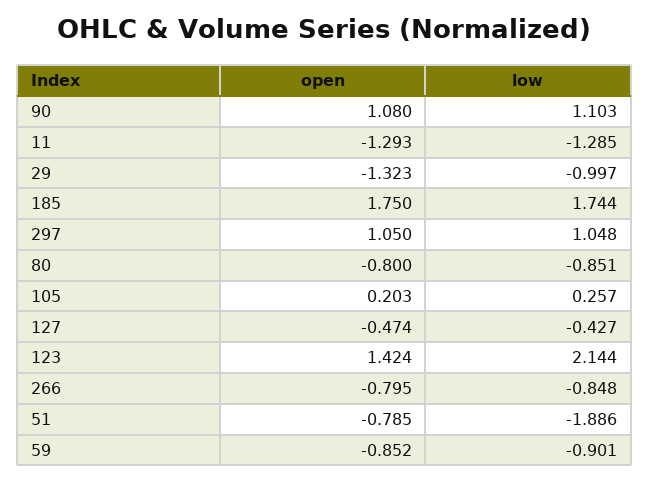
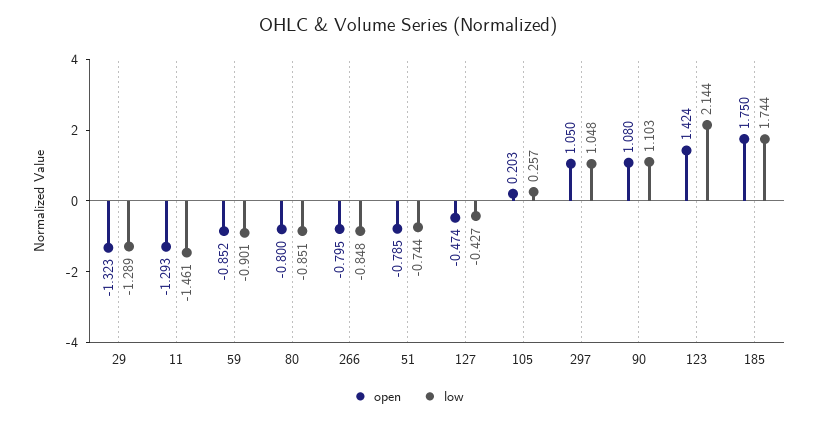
low, 11: -1.285 -> -1.461
low, 29: -0.997 -> -1.289
low, 51: -1.886 -> -0.744

